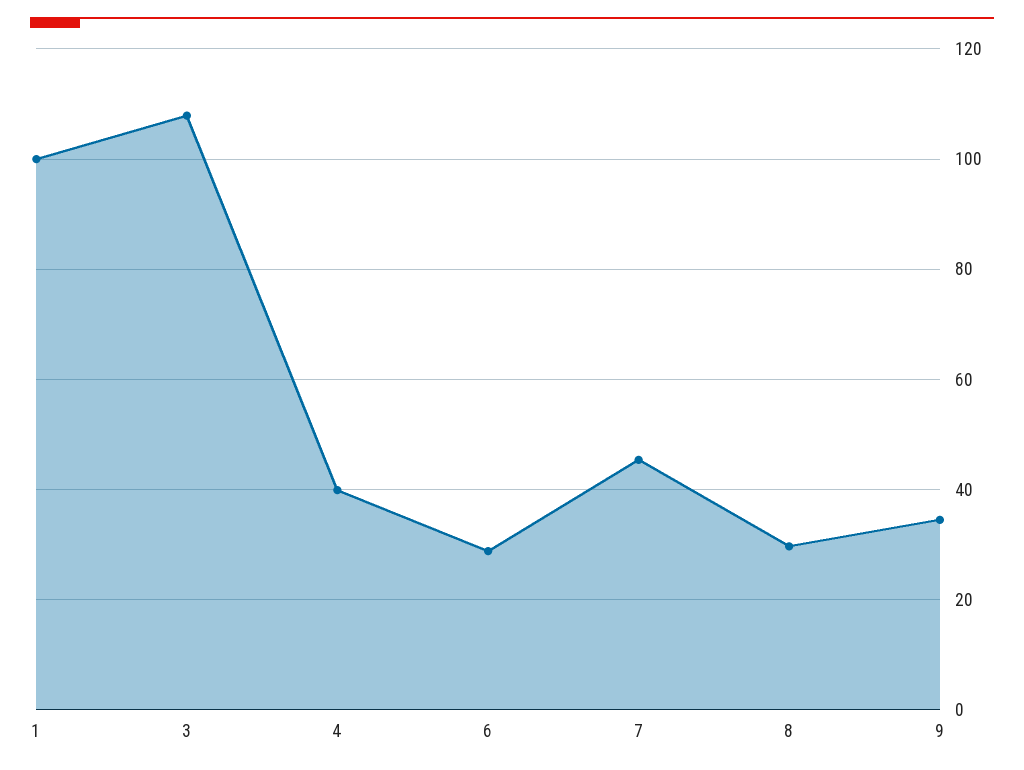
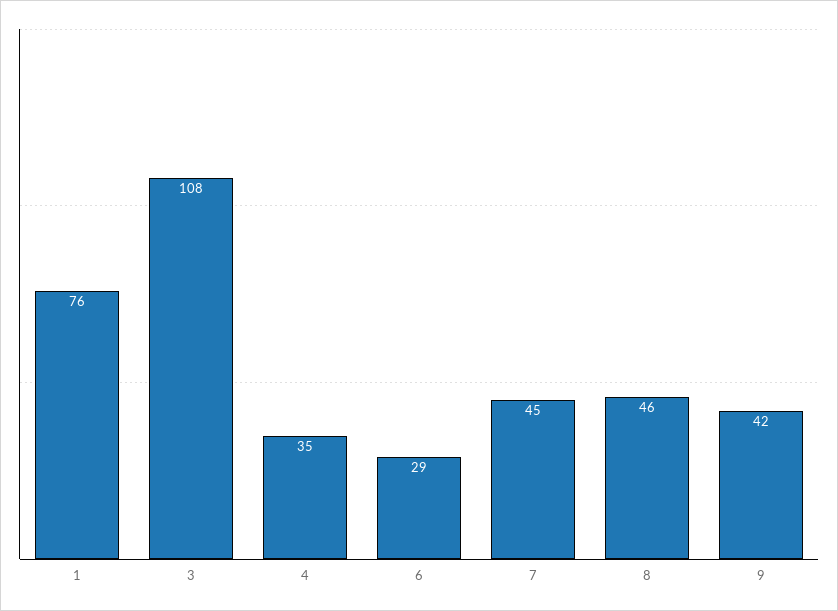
1: 100 -> 76
4: 40 -> 35
8: 30 -> 46
9: 34 -> 42

